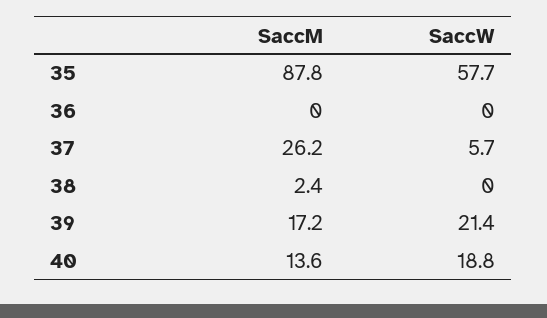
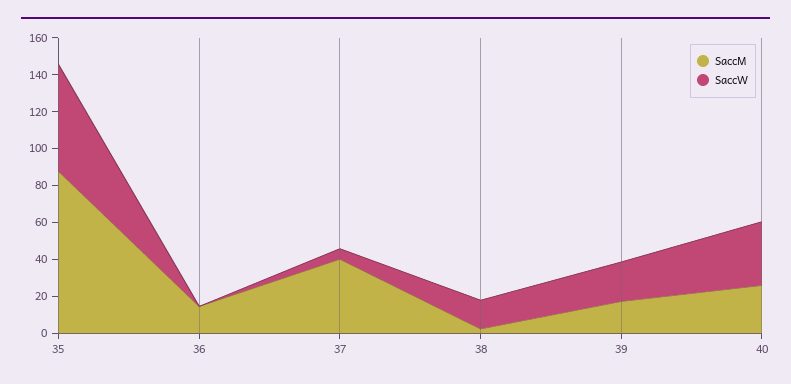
SaccM, 36: 0 -> 15
SaccM, 37: 26.2 -> 40
SaccW, 38: 0 -> 15
SaccM, 40: 13.6 -> 25
SaccW, 40: 18.8 -> 35

